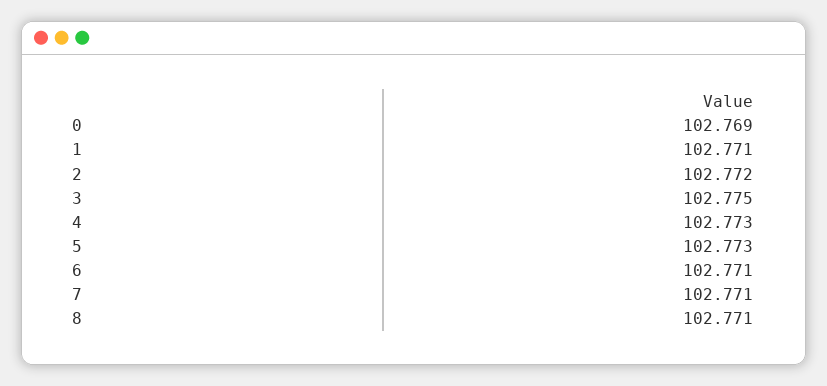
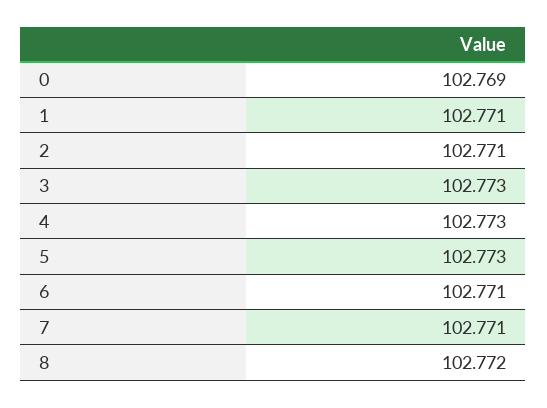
2: 102.772 -> 102.771
3: 102.775 -> 102.773
8: 102.771 -> 102.772

